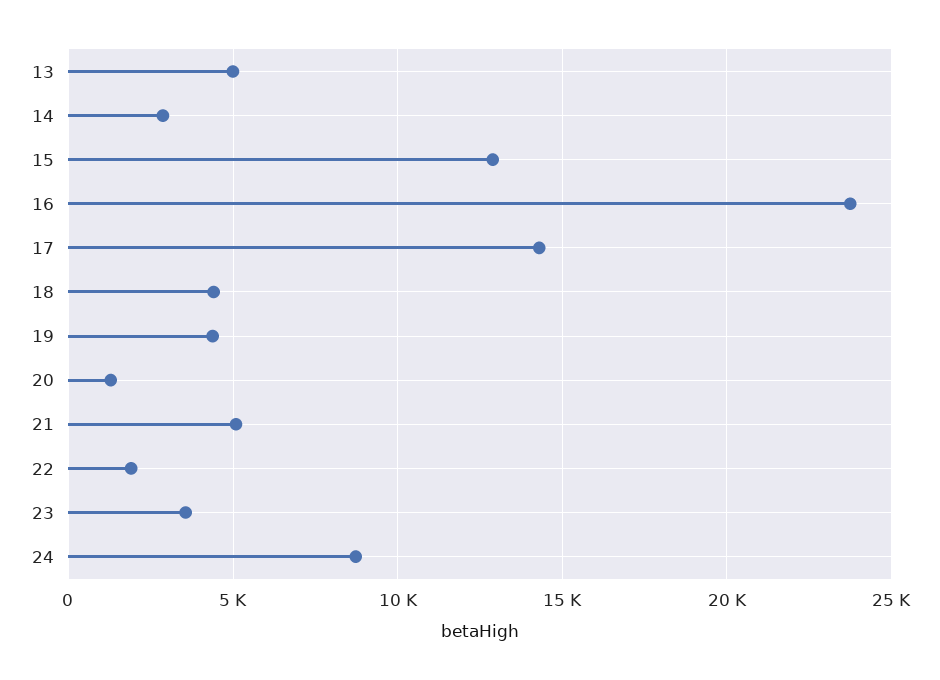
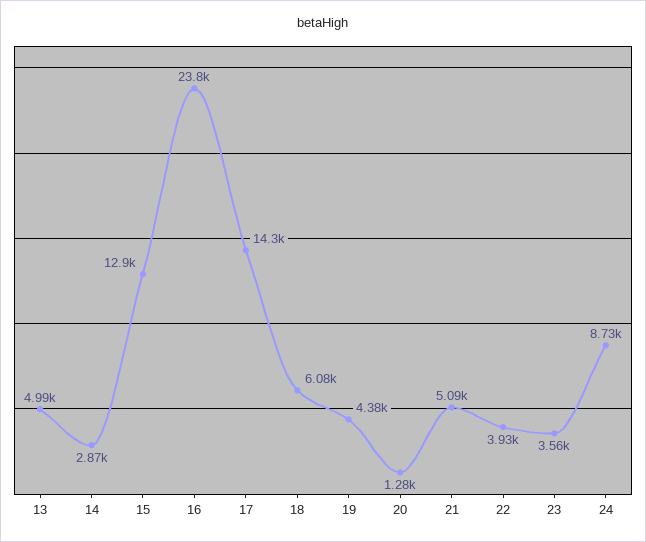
18: 4500 -> 6080
22: 2000 -> 3930

